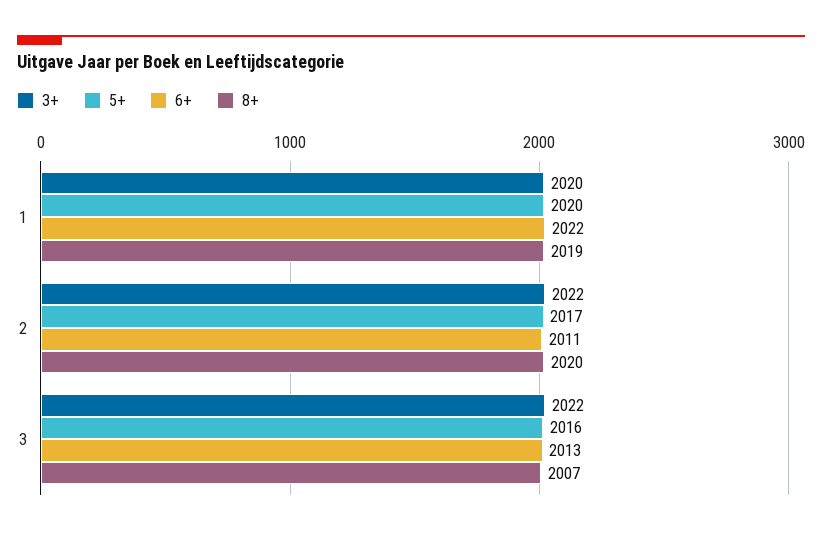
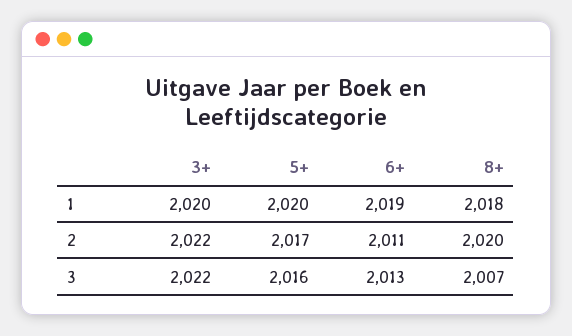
6+, 1: 2022 -> 2019
8+, 1: 2019 -> 2018

